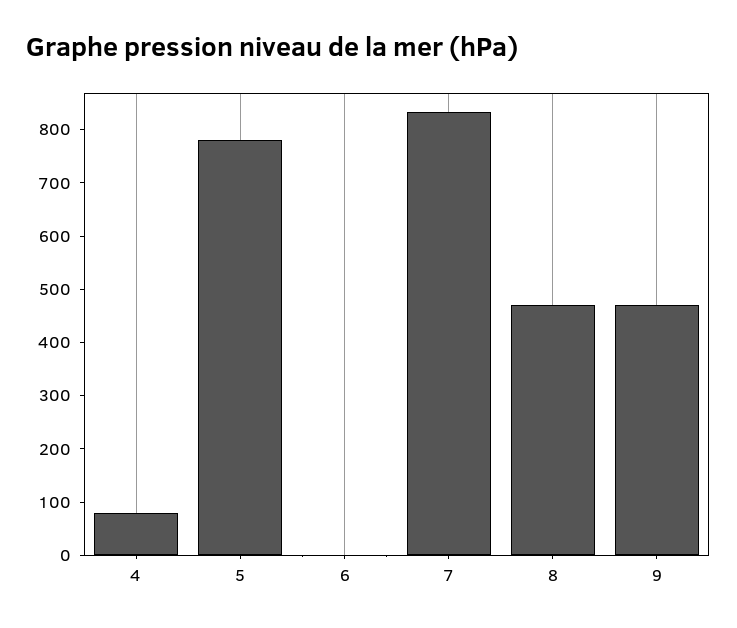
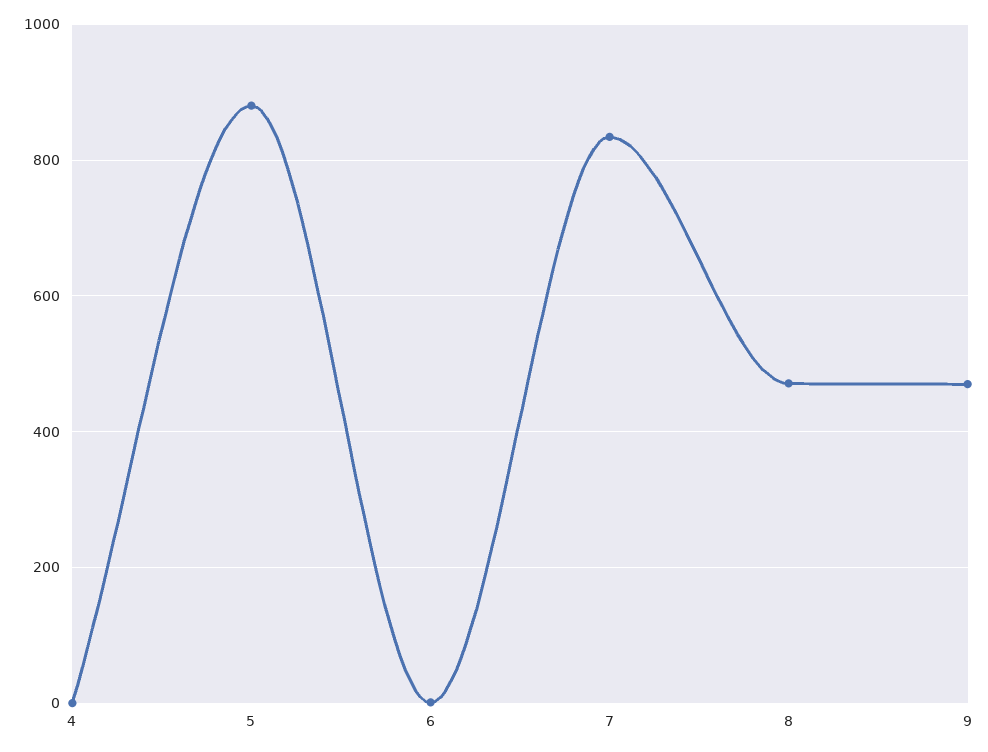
4: 80 -> 0
5: 780 -> 880

